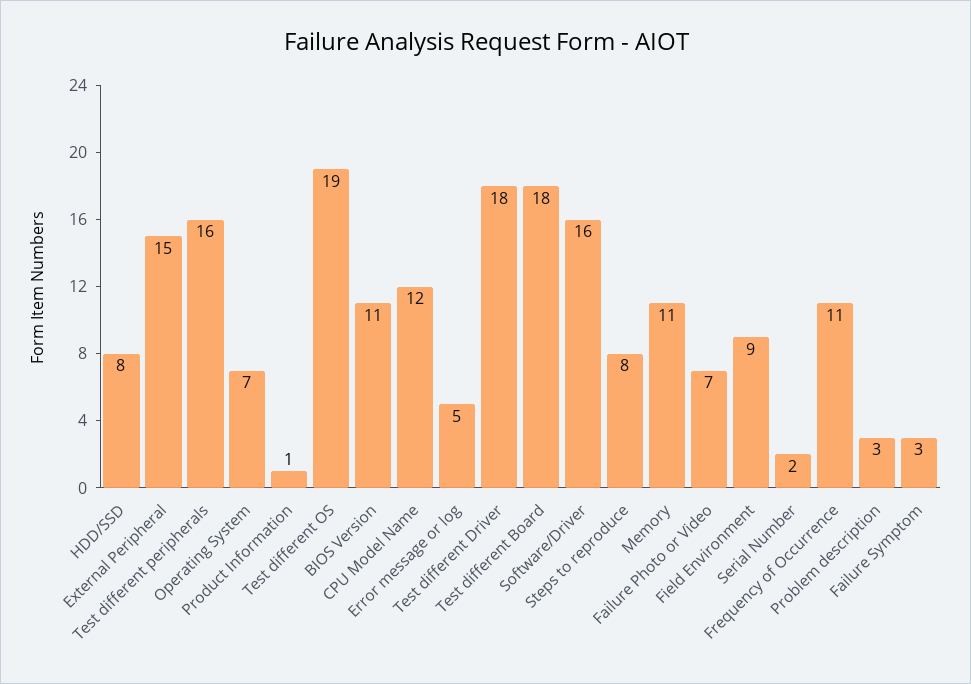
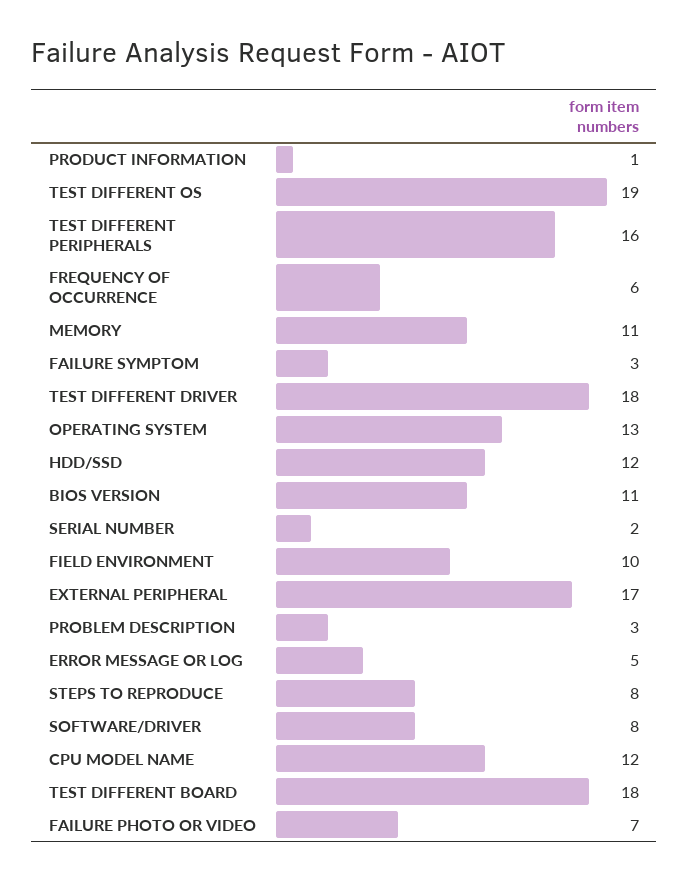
HDD/SSD: 8 -> 12
External Peripheral: 15 -> 17
Operating System: 7 -> 13
Software/Driver: 16 -> 8
Field Environment: 9 -> 10
Frequency of Occurrence: 11 -> 6

